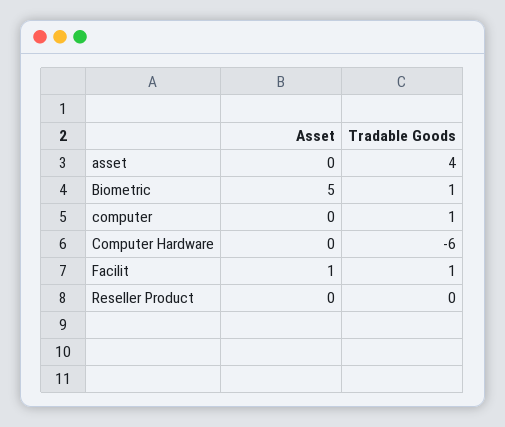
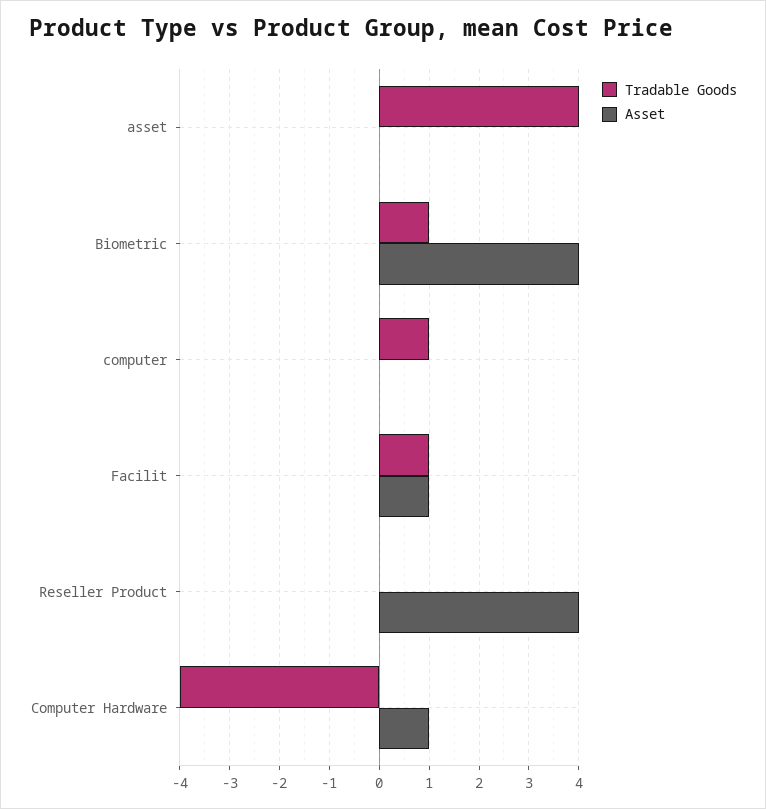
Asset, Biometric: 5 -> 4
Asset, Computer Hardware: 0 -> 1
Tradable Goods, Computer Hardware: -6 -> -4
Asset, Reseller Product: 0 -> 4

